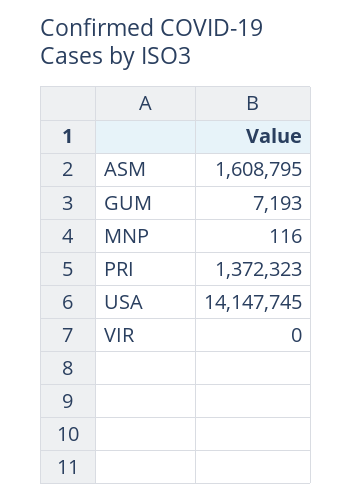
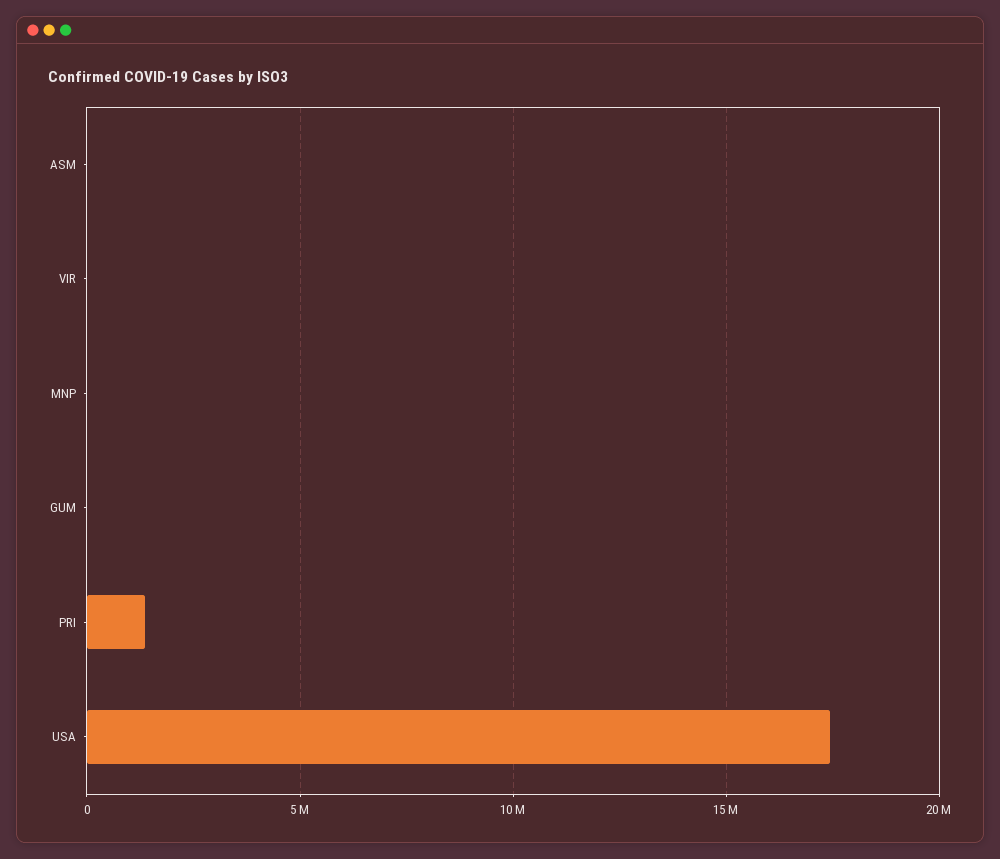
ASM: 1608795 -> 0
USA: 14147745 -> 17500000

